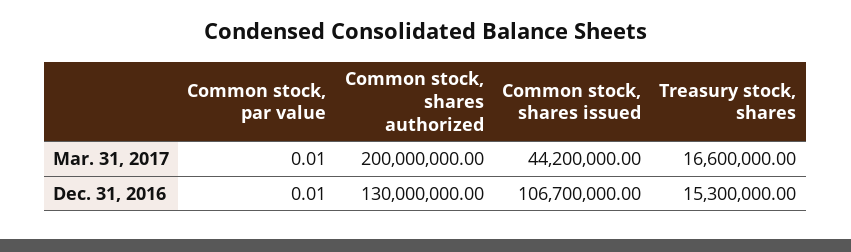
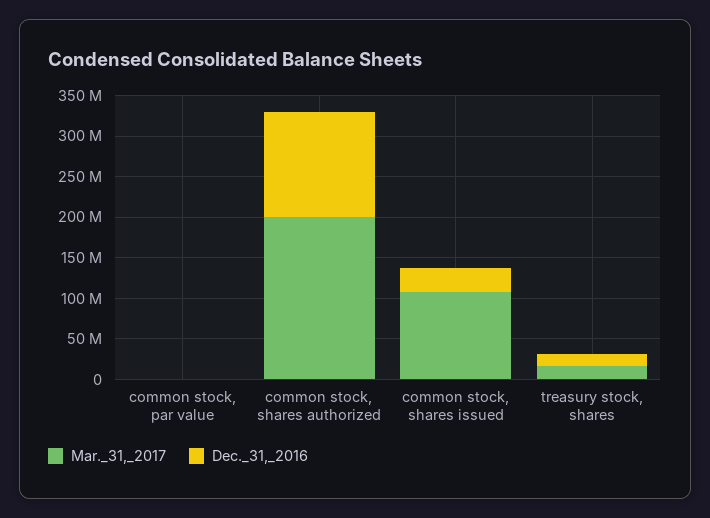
Mar. 31, 2017, Common stock, shares issued: 44200000 -> 110000000
Dec. 31, 2016, Common stock, shares issued: 106700000 -> 30000000

